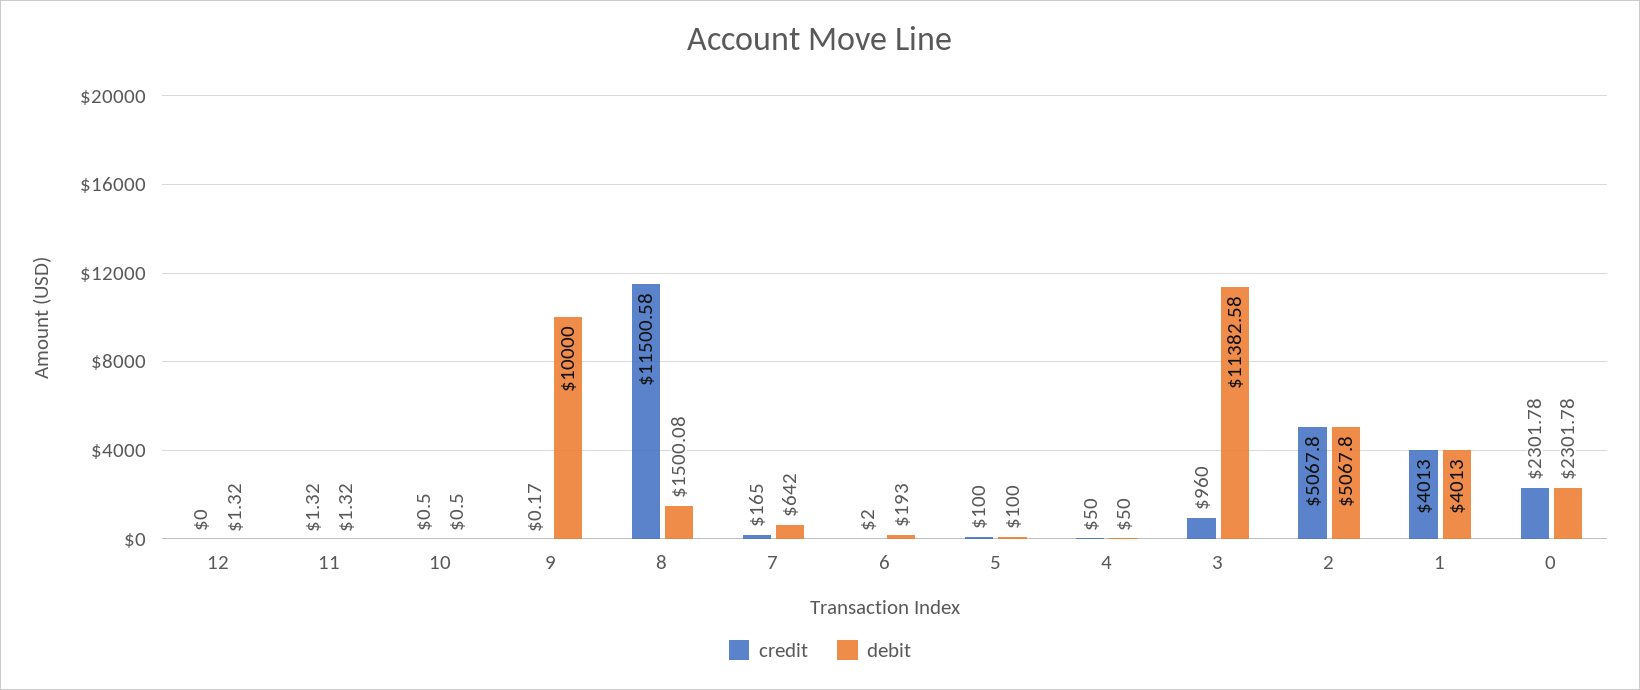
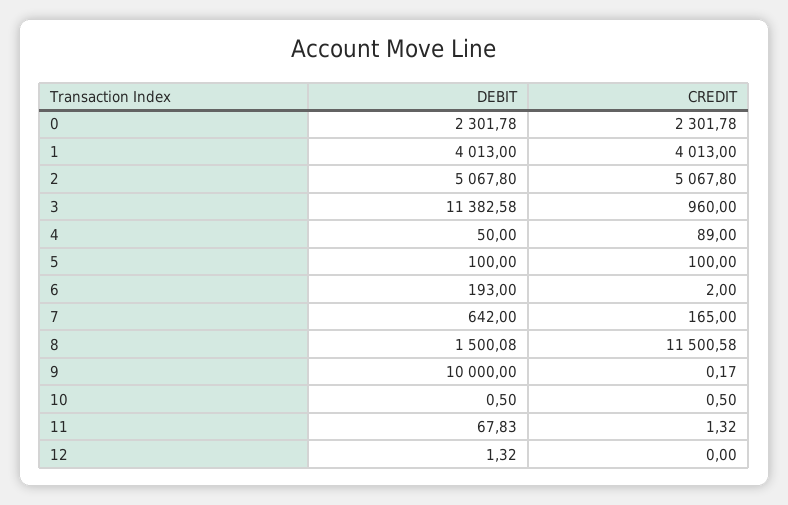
debit, 11: 1.32 -> 67.83
credit, 4: 50 -> 89

